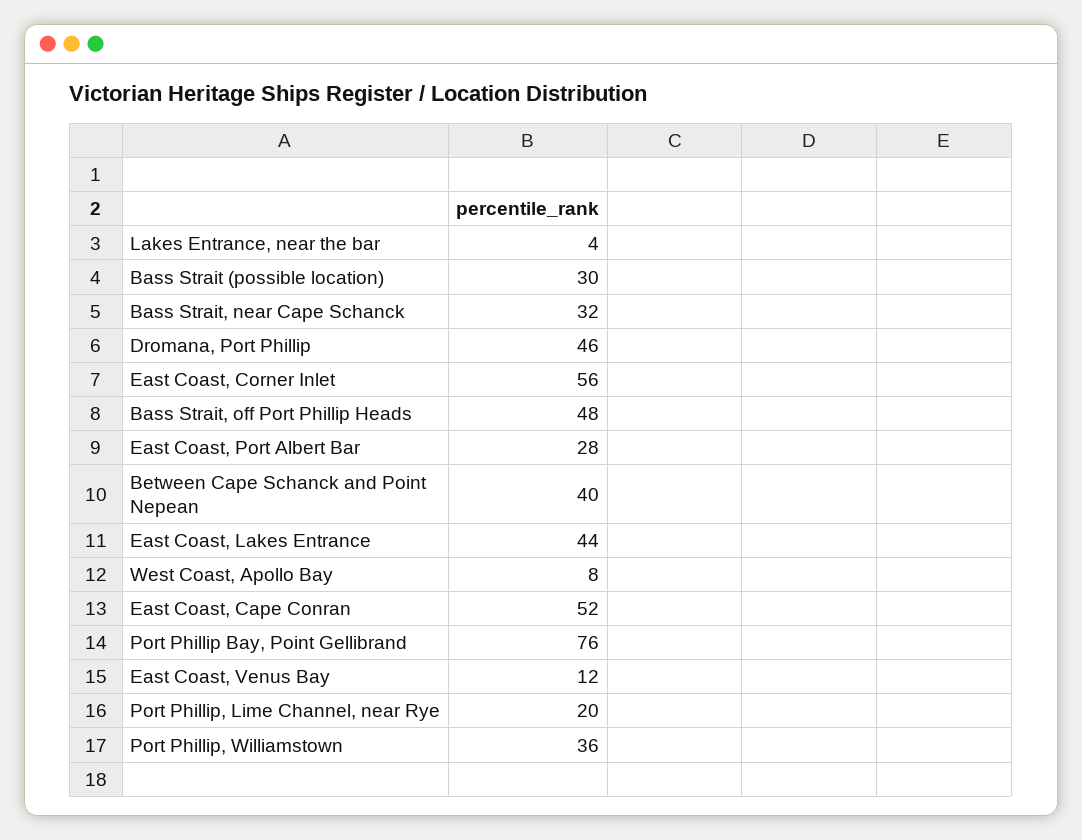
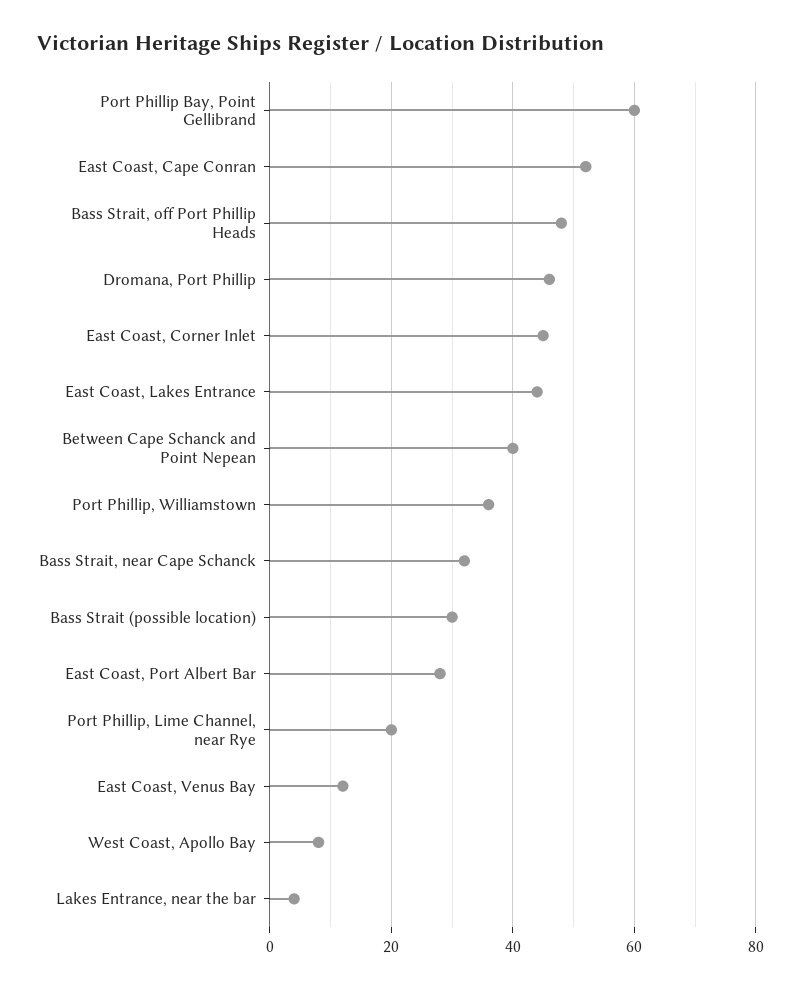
East Coast, Corner Inlet: 56 -> 45
Port Phillip Bay, Point Gellibrand: 76 -> 60

